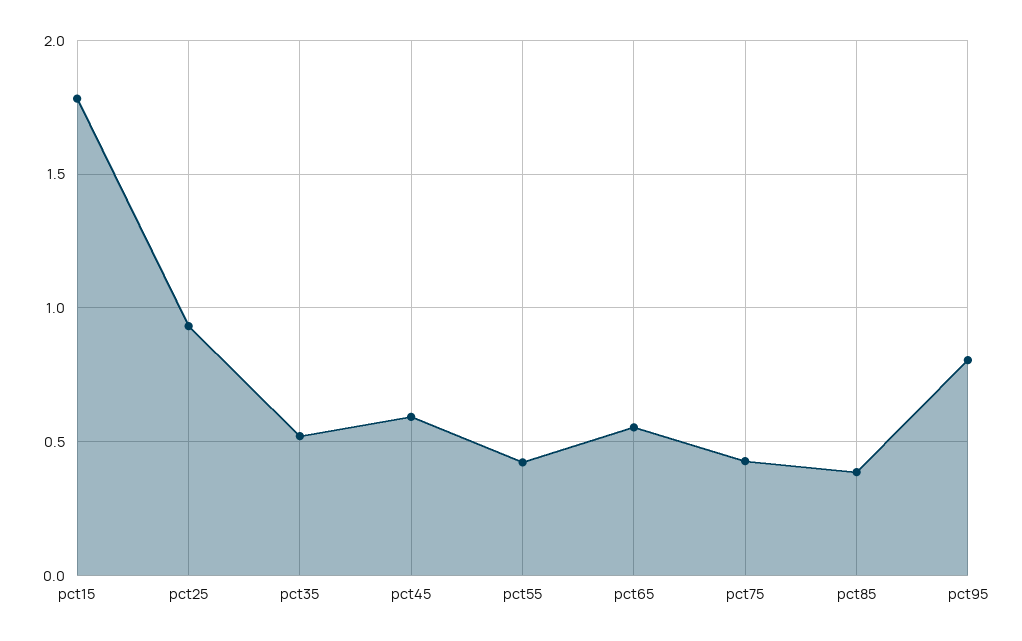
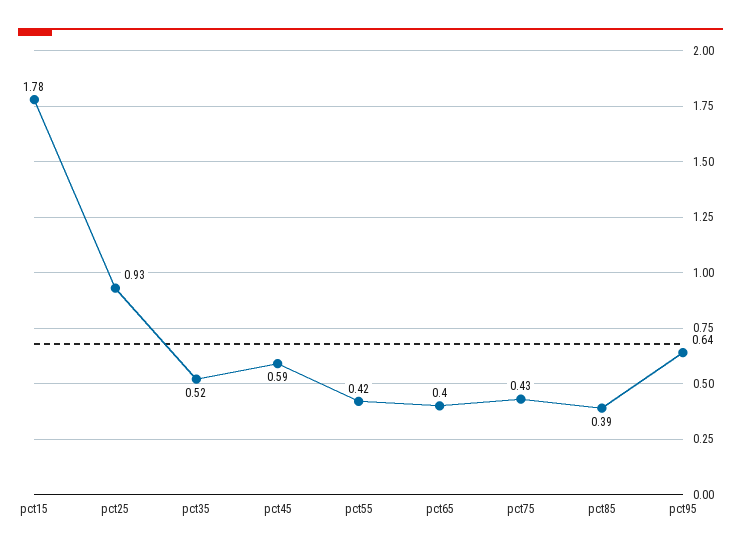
pct65: 0.55 -> 0.4
pct95: 0.8 -> 0.64

